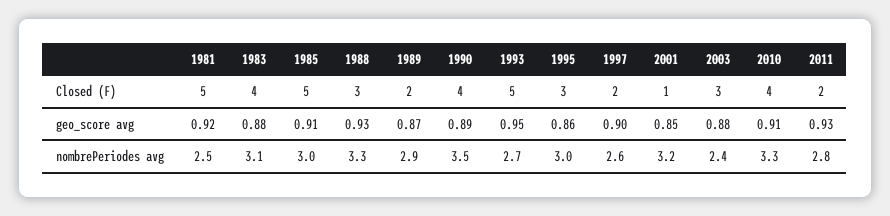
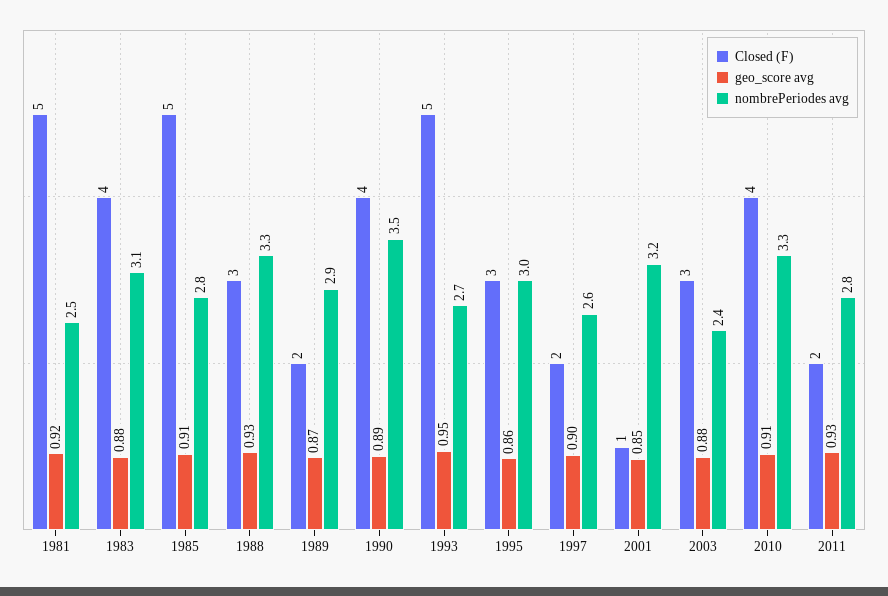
nombrePeriodes avg, 1985: 3 -> 2.8

